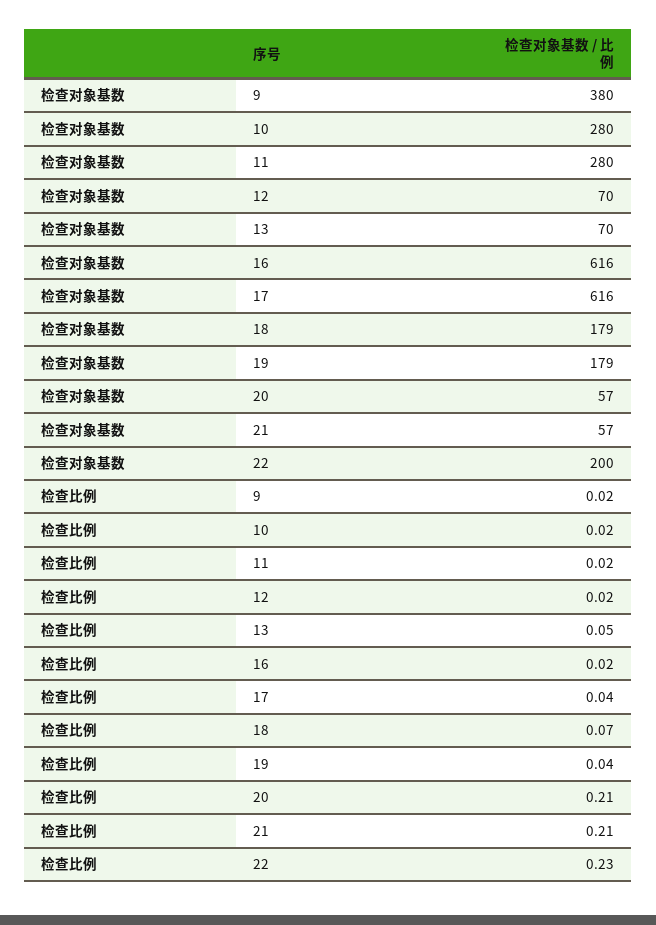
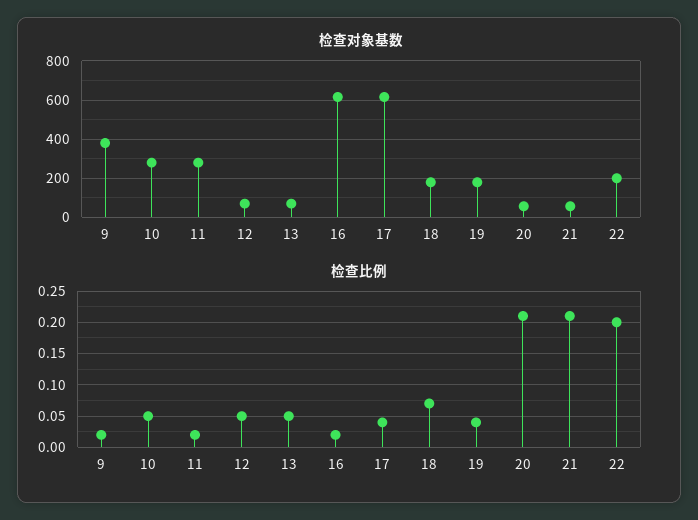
检查比例, 10: 0.02 -> 0.05
检查比例, 12: 0.02 -> 0.05
检查比例, 22: 0.23 -> 0.2

